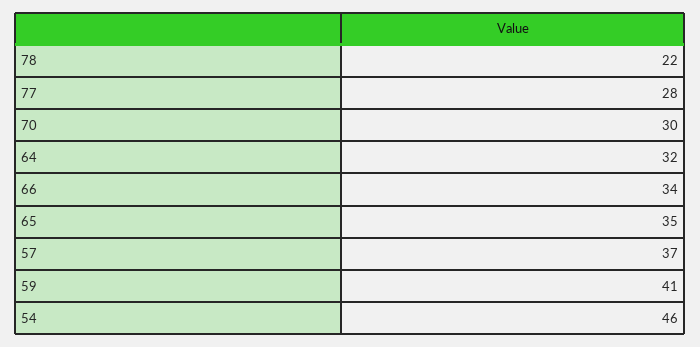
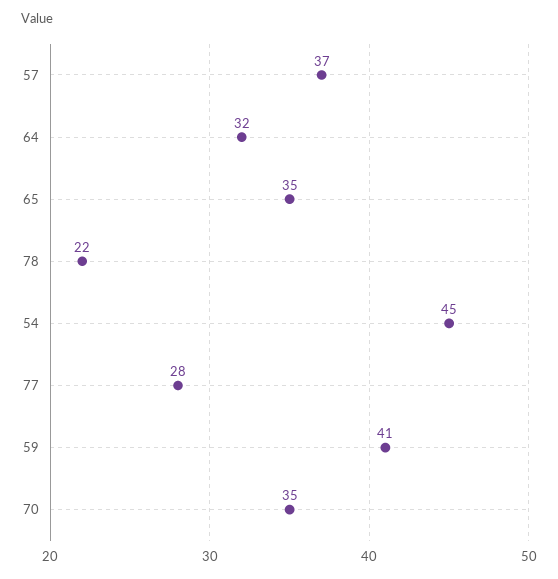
70: 30 -> 35
66: 34 -> none
54: 46 -> 45

